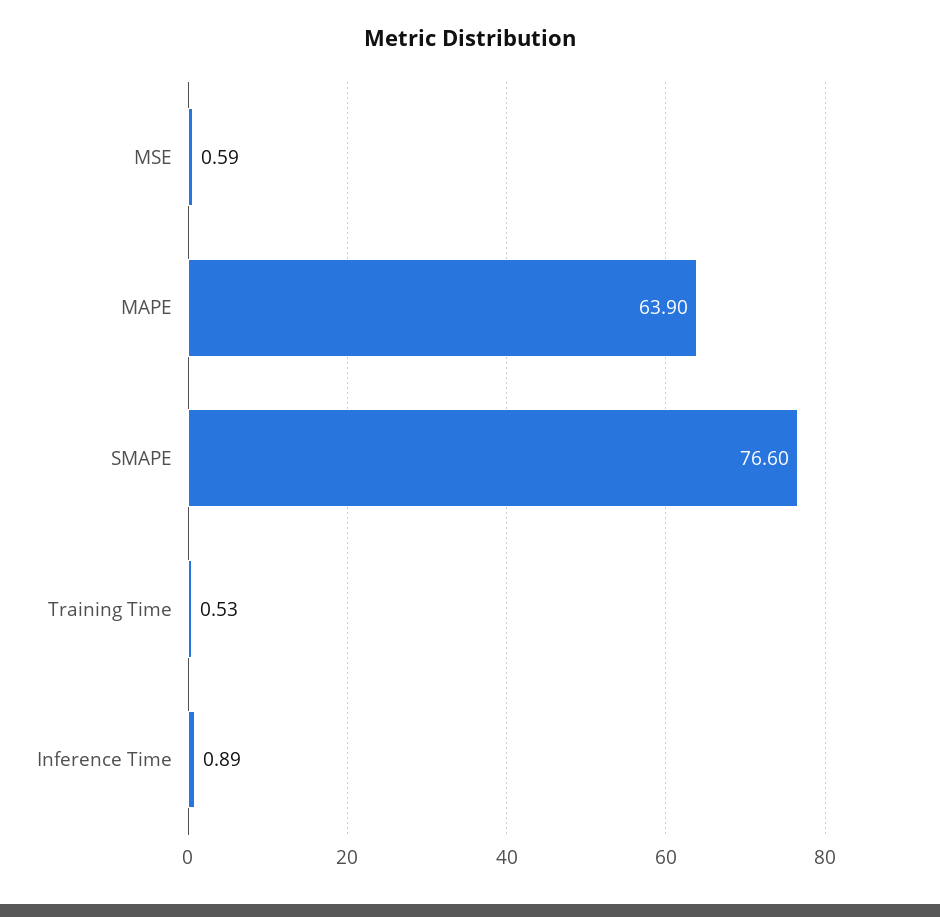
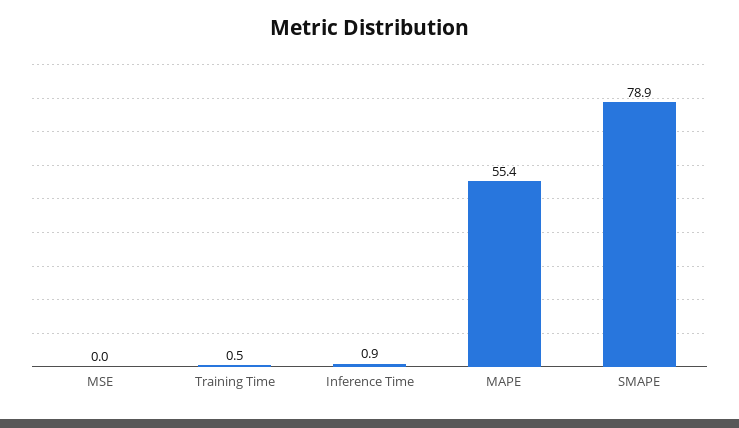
MSE: 0.59 -> 0
MAPE: 63.9 -> 55.4
SMAPE: 76.6 -> 78.9

